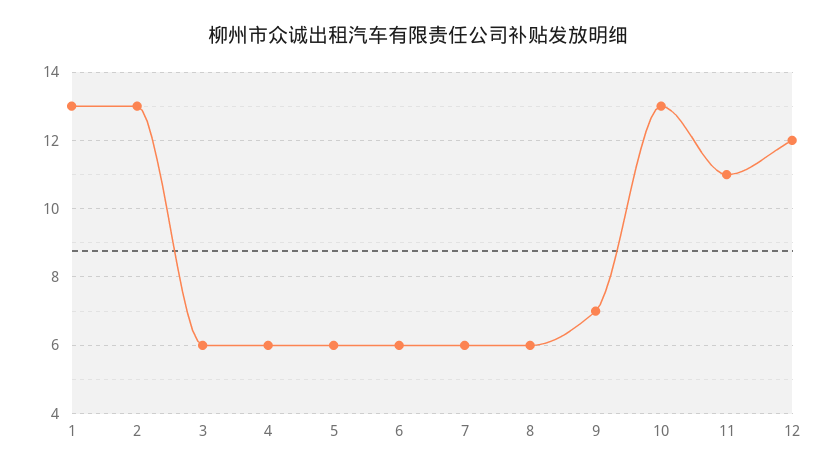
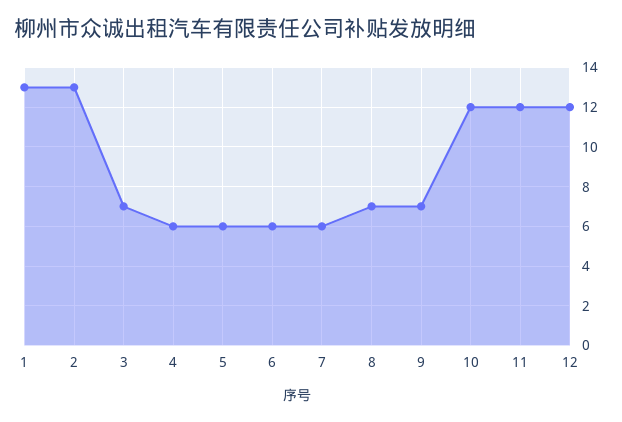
3: 6 -> 7
8: 6 -> 7
10: 13 -> 12
11: 11 -> 12

